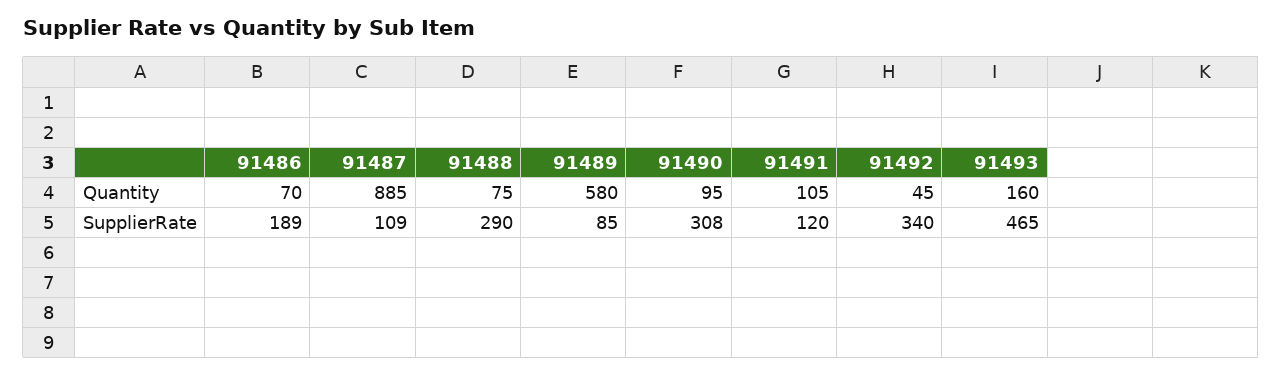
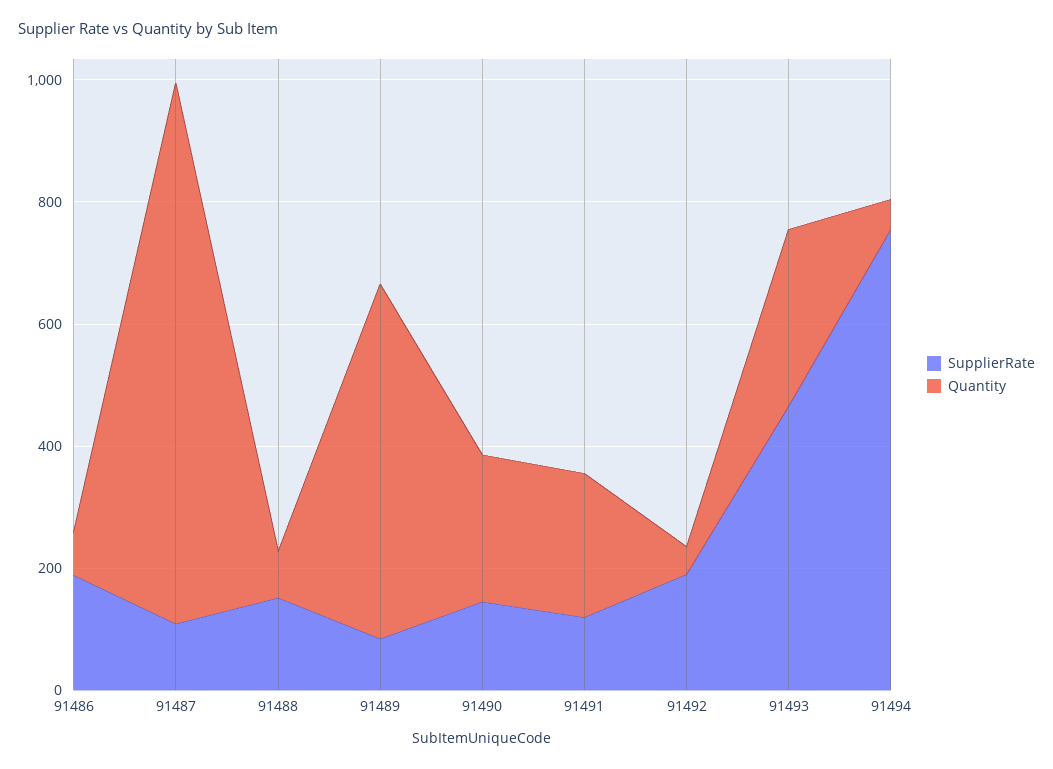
Quantity, 91490: 95 -> 250
Quantity, 91491: 105 -> 250
Quantity, 91493: 160 -> 300
SupplierRate, 91488: 290 -> 150
SupplierRate, 91490: 308 -> 150
SupplierRate, 91492: 340 -> 200
SupplierRate, 91494: none -> 750
Quantity, 91494: none -> 50

